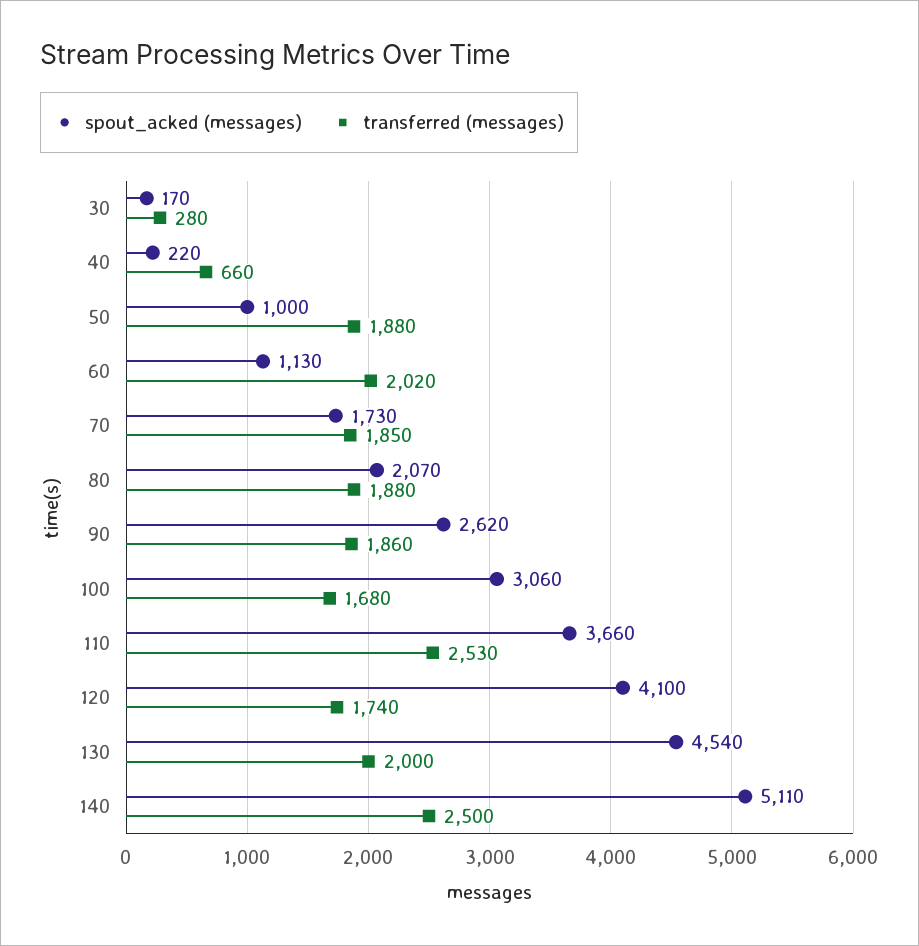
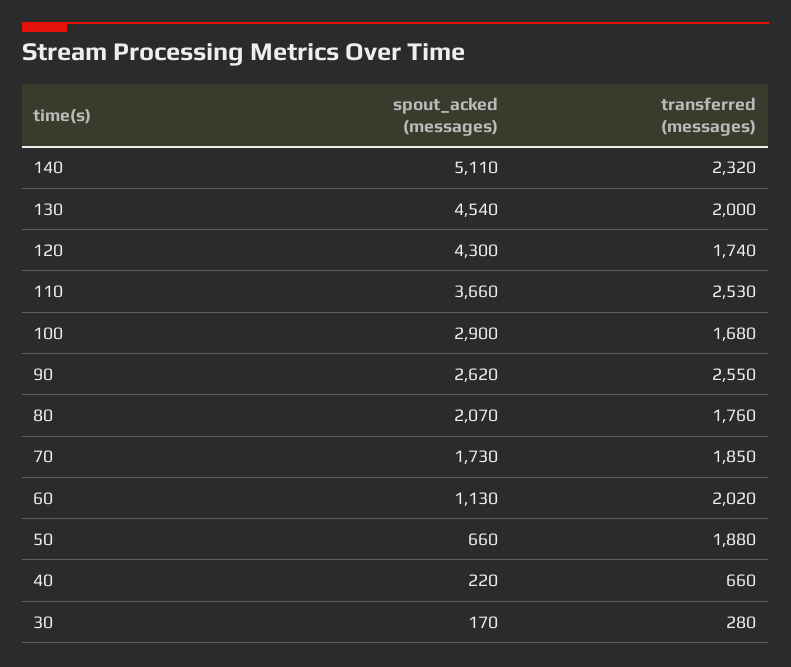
spout_acked (messages), 50: 1000 -> 660
transferred (messages), 80: 1880 -> 1760
transferred (messages), 90: 1860 -> 2550
spout_acked (messages), 100: 3060 -> 2900
spout_acked (messages), 120: 4100 -> 4300
transferred (messages), 140: 2500 -> 2320

